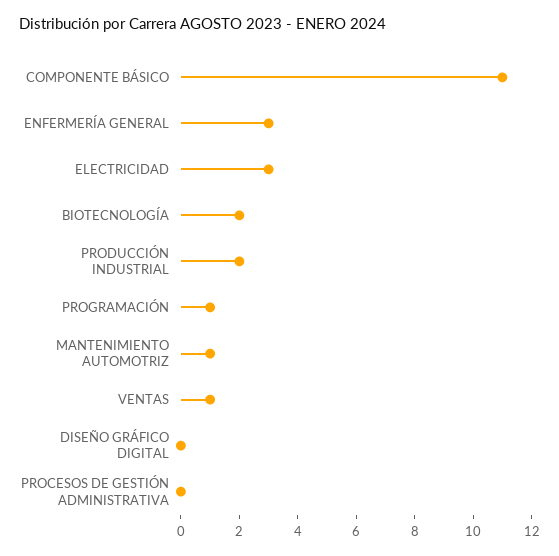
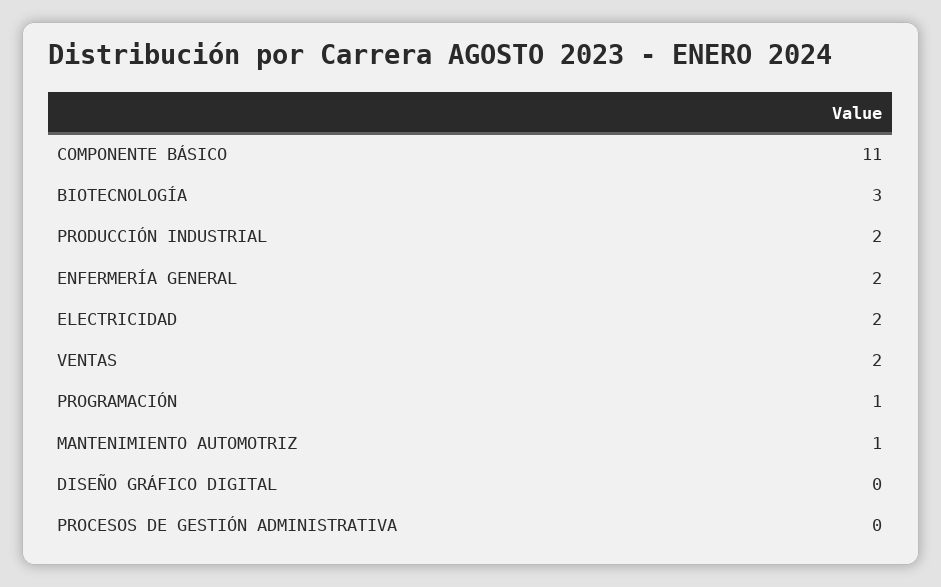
ENFERMERÍA GENERAL: 3 -> 2
ELECTRICIDAD: 3 -> 2
BIOTECNOLOGÍA: 2 -> 3
VENTAS: 1 -> 2

